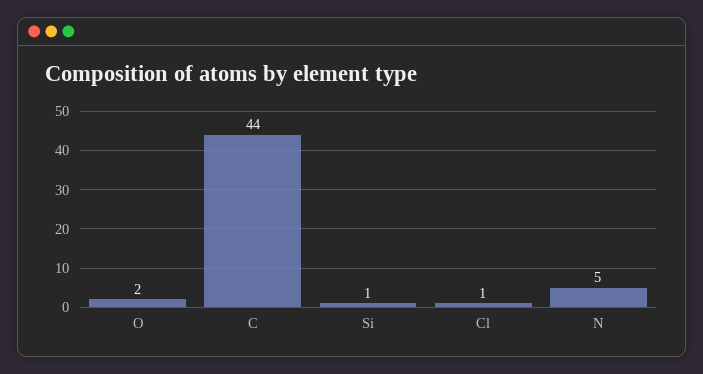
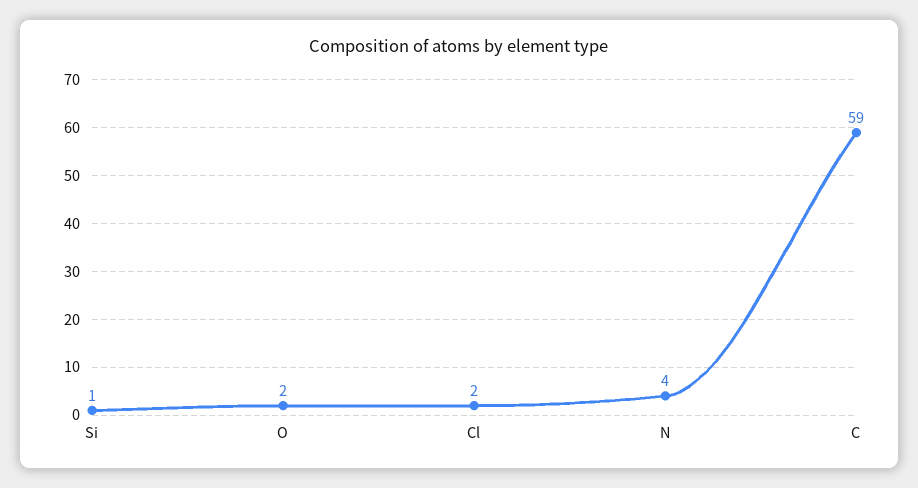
C: 44 -> 59
Cl: 1 -> 2
N: 5 -> 4

